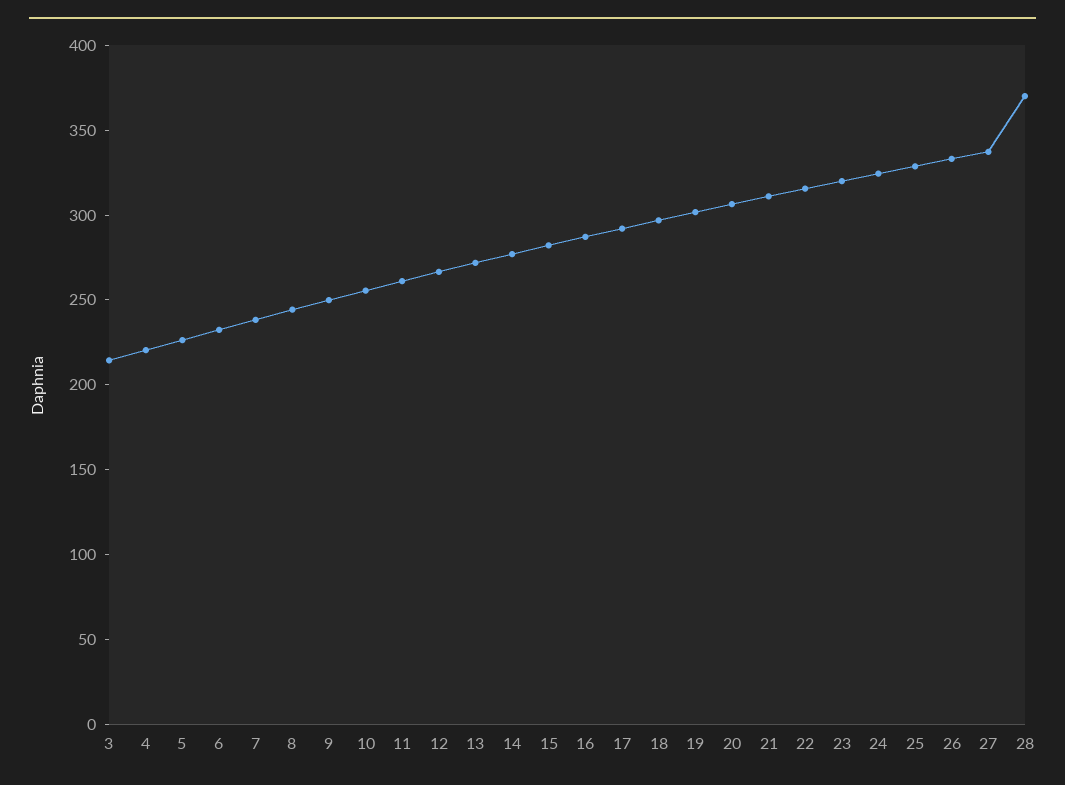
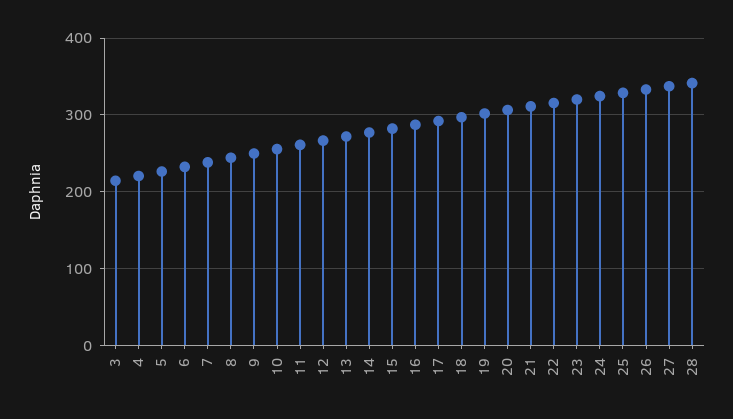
28: 370 -> 340

